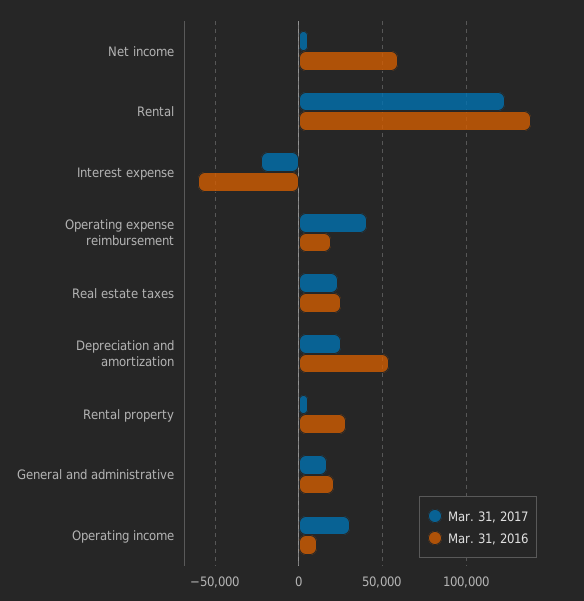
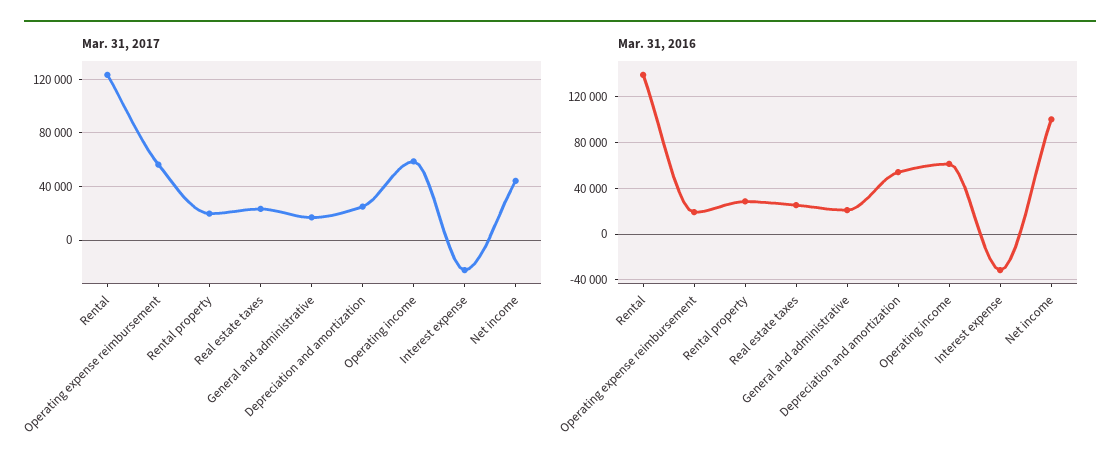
Mar. 31, 2017, Net income: 5000 -> 45000
Mar. 31, 2016, Net income: 60000 -> 100000
Mar. 31, 2016, Interest expense: -60000 -> -30000
Mar. 31, 2017, Operating expense reimbursement: 40000 -> 55000
Mar. 31, 2017, Rental property: 5000 -> 20000
Mar. 31, 2017, Operating income: 30000 -> 60000
Mar. 31, 2016, Operating income: 10000 -> 60000

